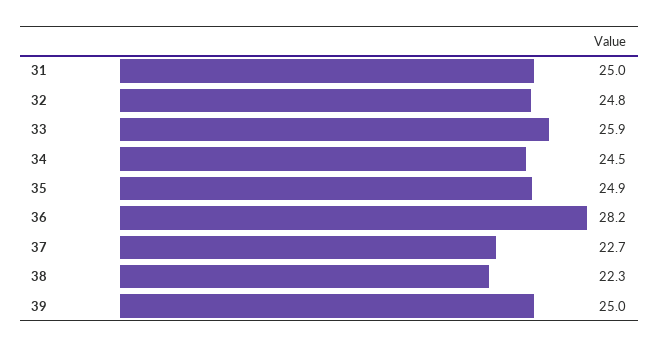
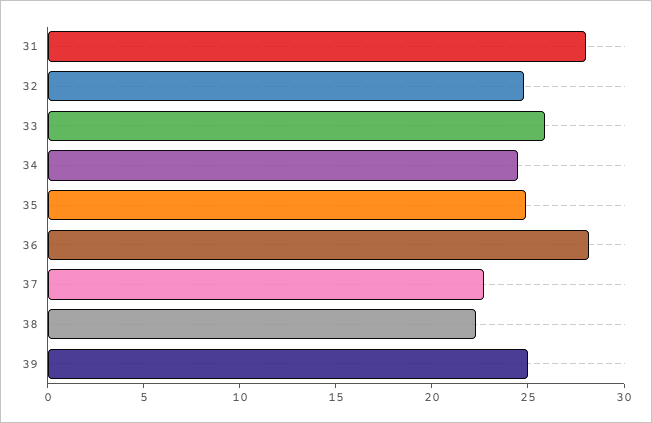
31: 25 -> 28

